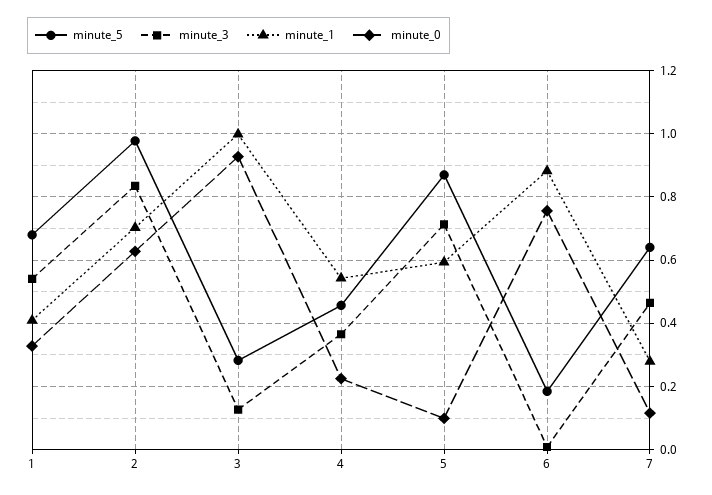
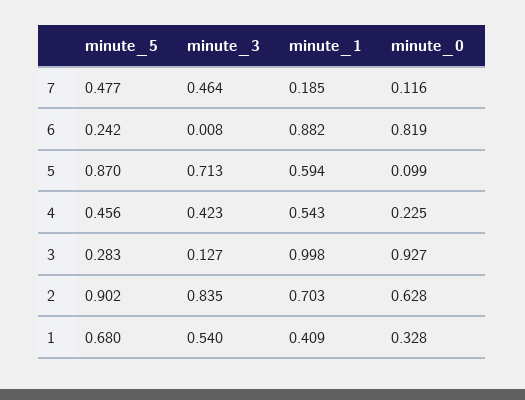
minute_5, 2: 0.98 -> 0.902
minute_3, 4: 0.36 -> 0.423
minute_5, 6: 0.18 -> 0.242
minute_0, 6: 0.76 -> 0.819
minute_5, 7: 0.64 -> 0.477
minute_1, 7: 0.28 -> 0.185

